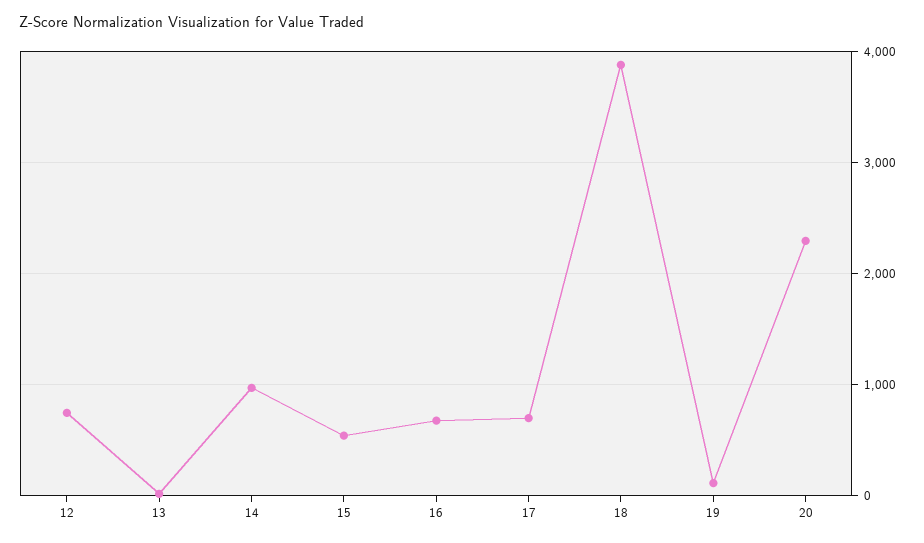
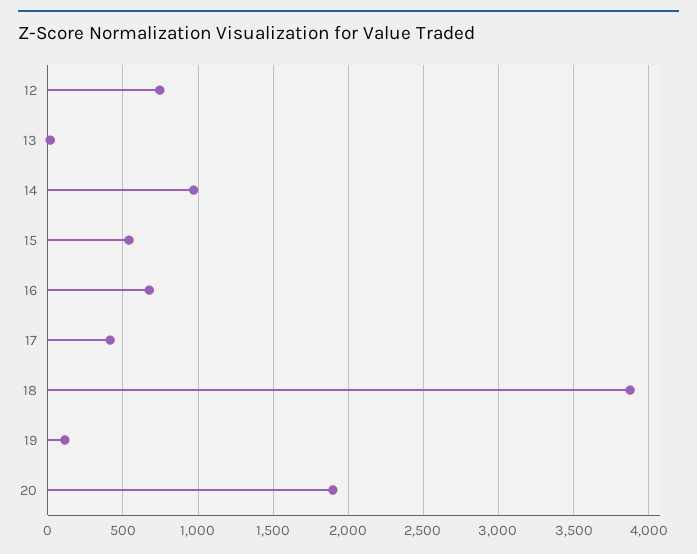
17: 700 -> 400
20: 2300 -> 1900

